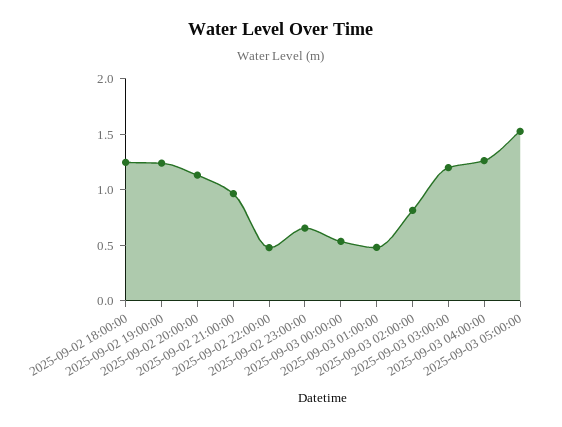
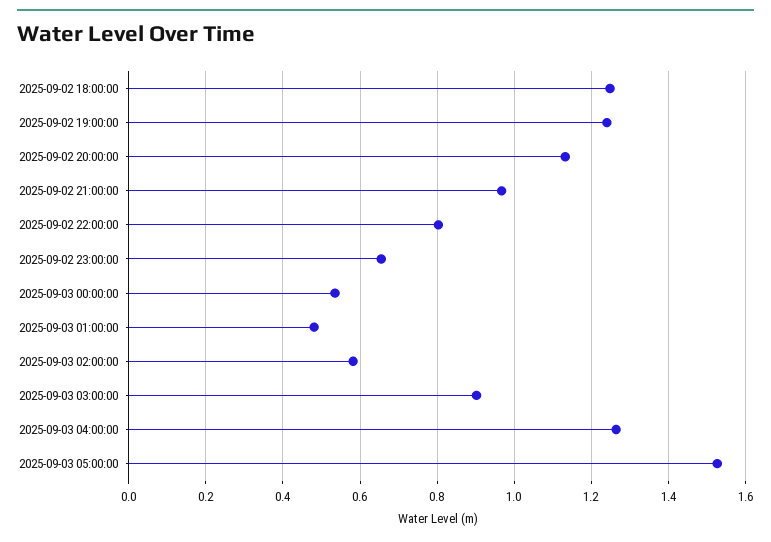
2025-09-02 22:00:00: 0.5 -> 0.8
2025-09-03 02:00:00: 0.8 -> 0.58
2025-09-03 03:00:00: 1.2 -> 0.9

